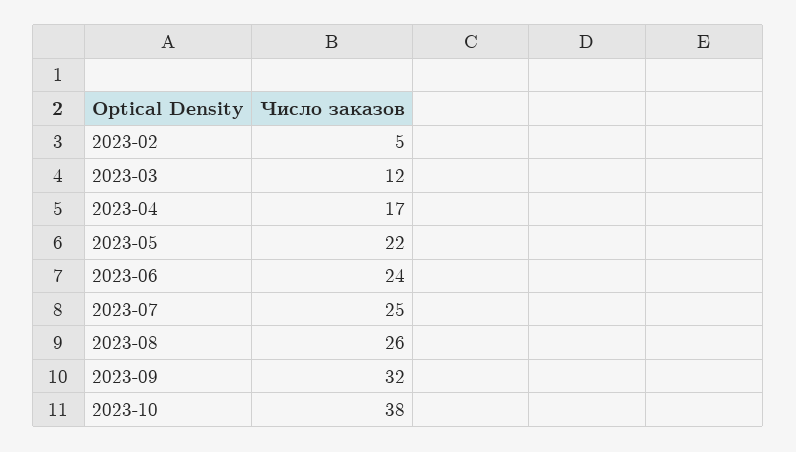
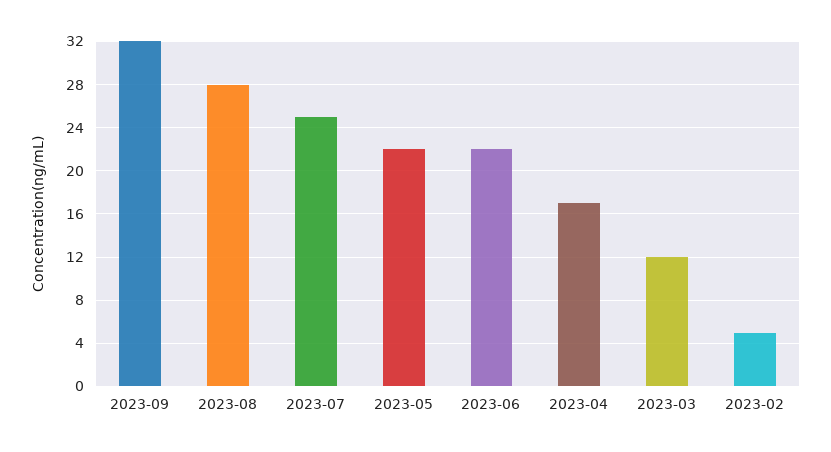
2023-06: 24 -> 22
2023-08: 26 -> 28
2023-10: 38 -> none

